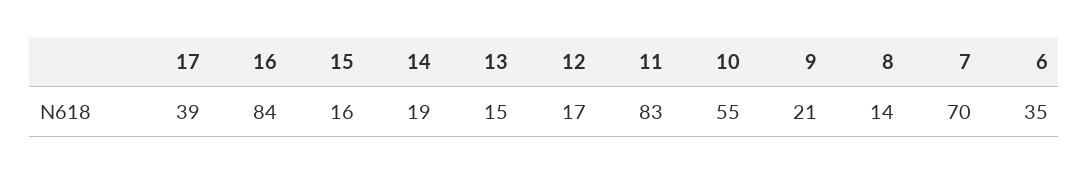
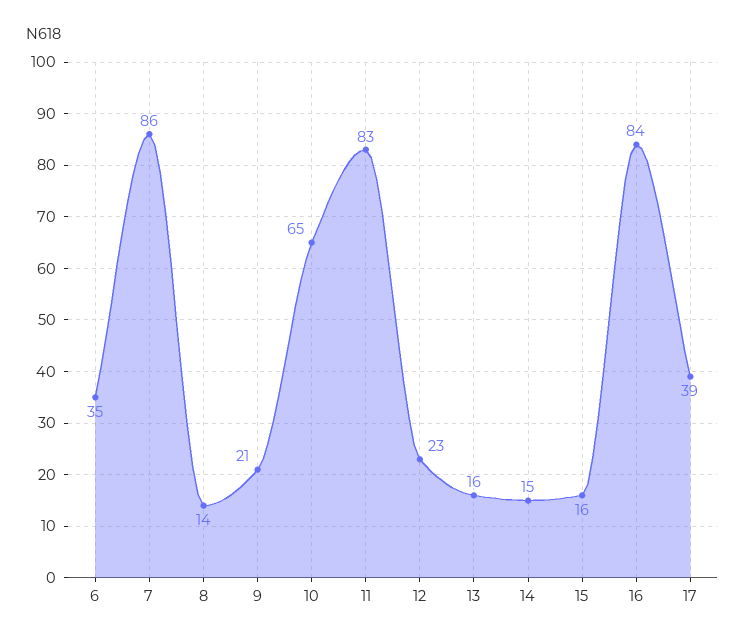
14: 19 -> 15
13: 15 -> 16
12: 17 -> 23
10: 55 -> 65
7: 70 -> 86

